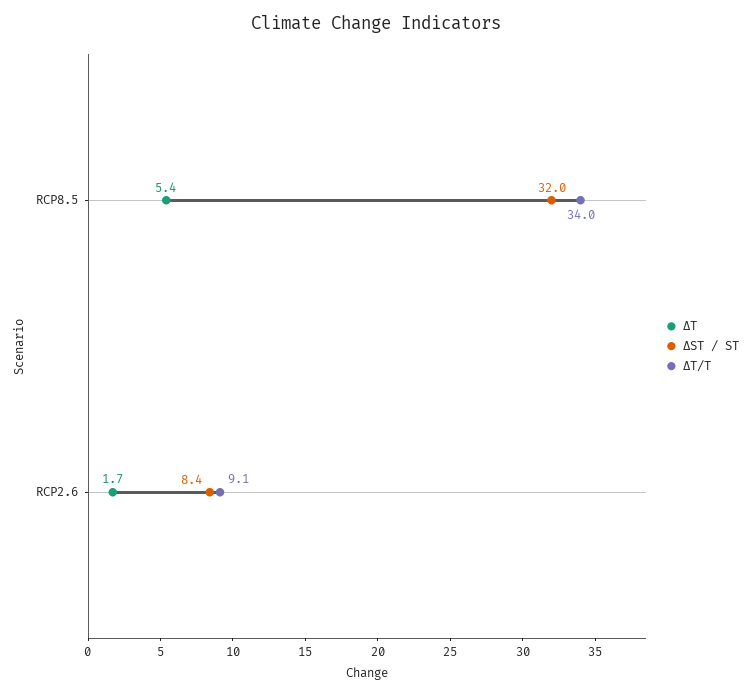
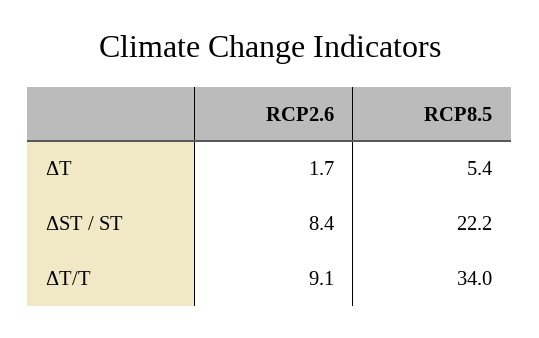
ΔST / ST, RCP8.5: 32 -> 22.2

